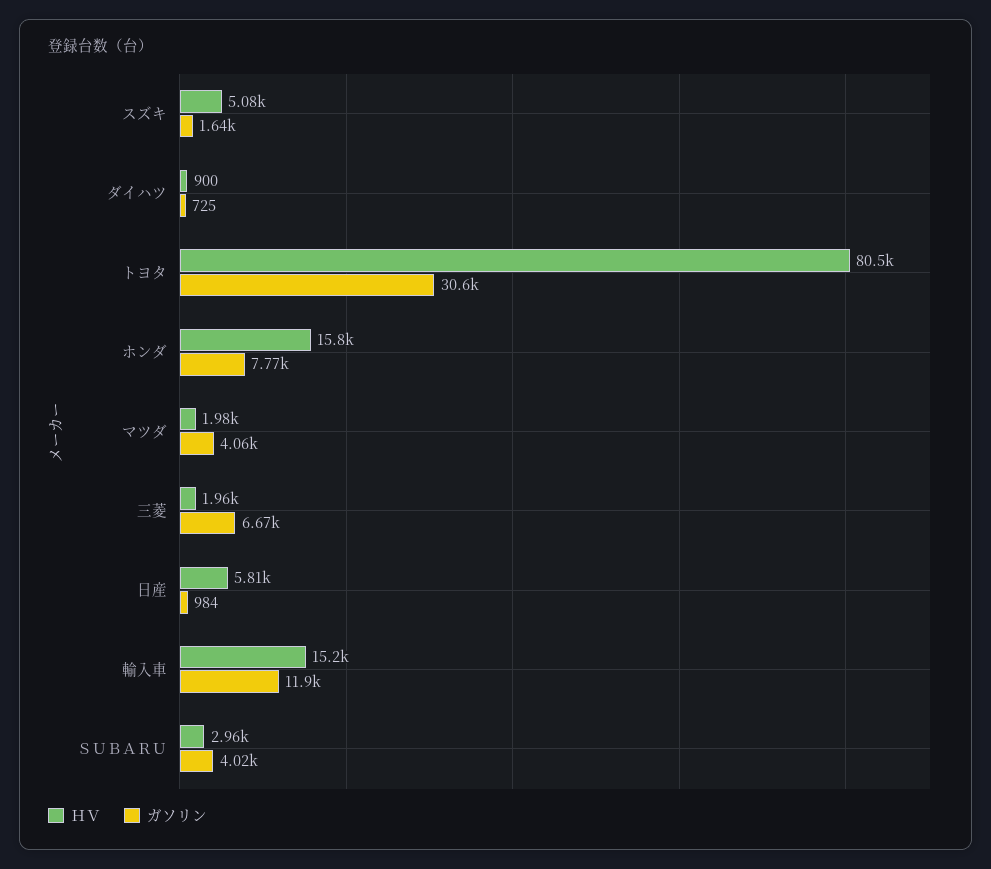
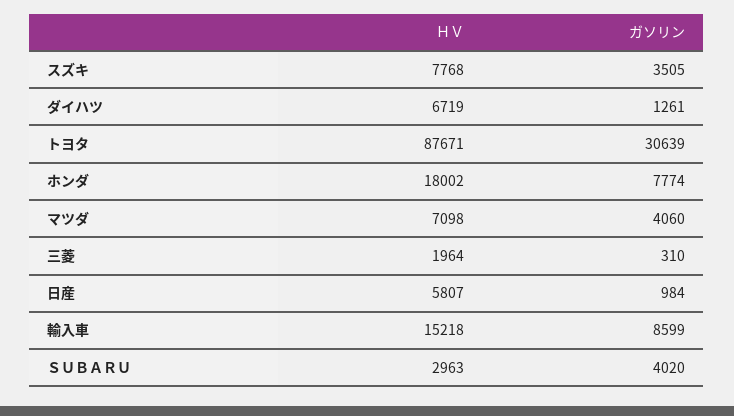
ＨＶ, スズキ: 5080 -> 7768
ガソリン, スズキ: 1640 -> 3505
ＨＶ, ダイハツ: 900 -> 6719
ガソリン, ダイハツ: 725 -> 1261
ＨＶ, トヨタ: 80500 -> 87671
ＨＶ, ホンダ: 15800 -> 18002
ＨＶ, マツダ: 1980 -> 7098
ガソリン, 三菱: 6670 -> 310
ガソリン, 輸入車: 11900 -> 8599

